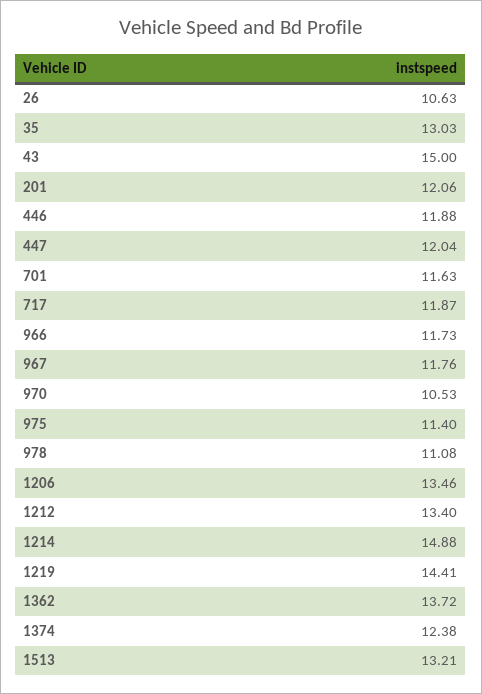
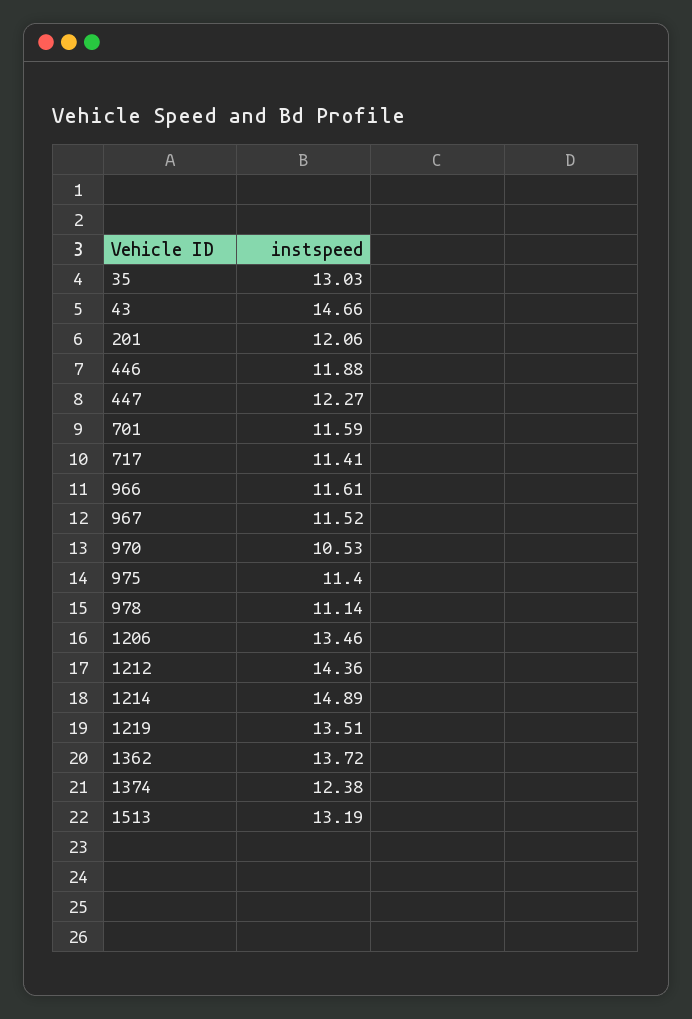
26: 10.63 -> none
43: 15 -> 14.66
447: 12.04 -> 12.27
701: 11.63 -> 11.59
717: 11.87 -> 11.41
966: 11.73 -> 11.61
967: 11.76 -> 11.52
978: 11.08 -> 11.14
1212: 13.4 -> 14.36
1214: 14.88 -> 14.89
1219: 14.41 -> 13.51
1513: 13.21 -> 13.19

